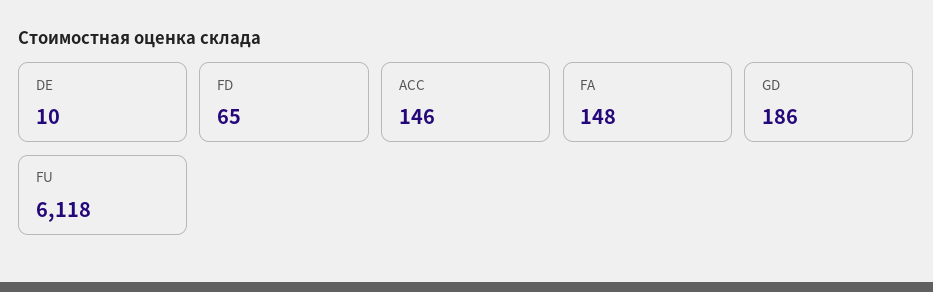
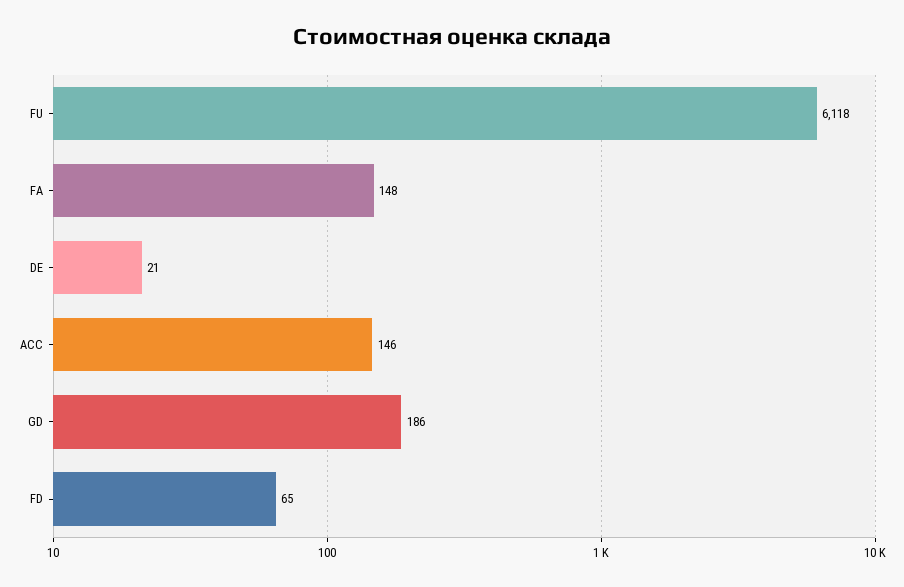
DE: 10 -> 21

